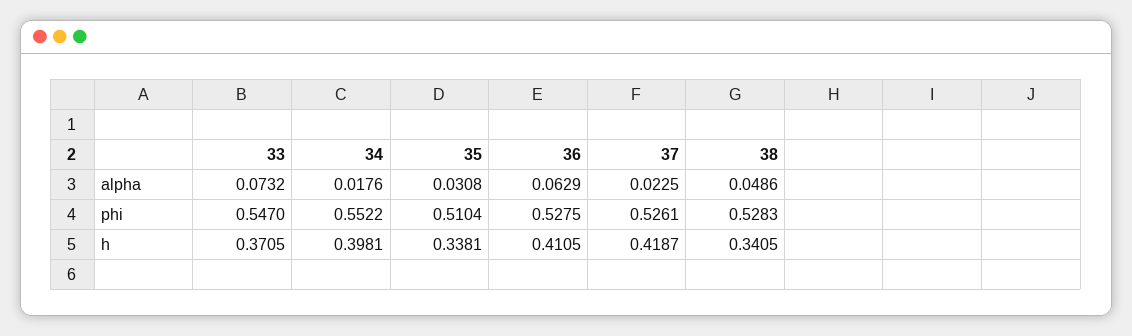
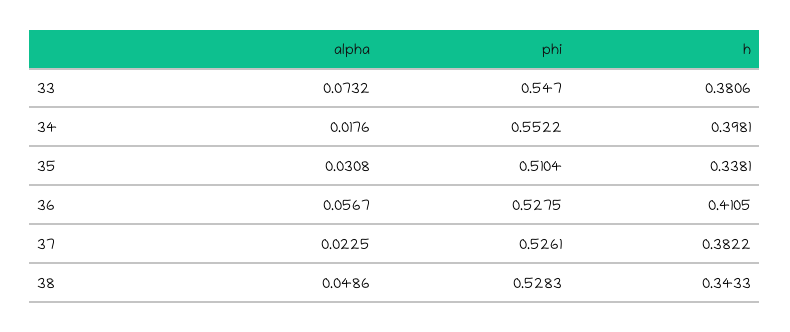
36, alpha: 0.0629 -> 0.0567
33, h: 0.3705 -> 0.3806
37, h: 0.4187 -> 0.3822
38, h: 0.3405 -> 0.3433

